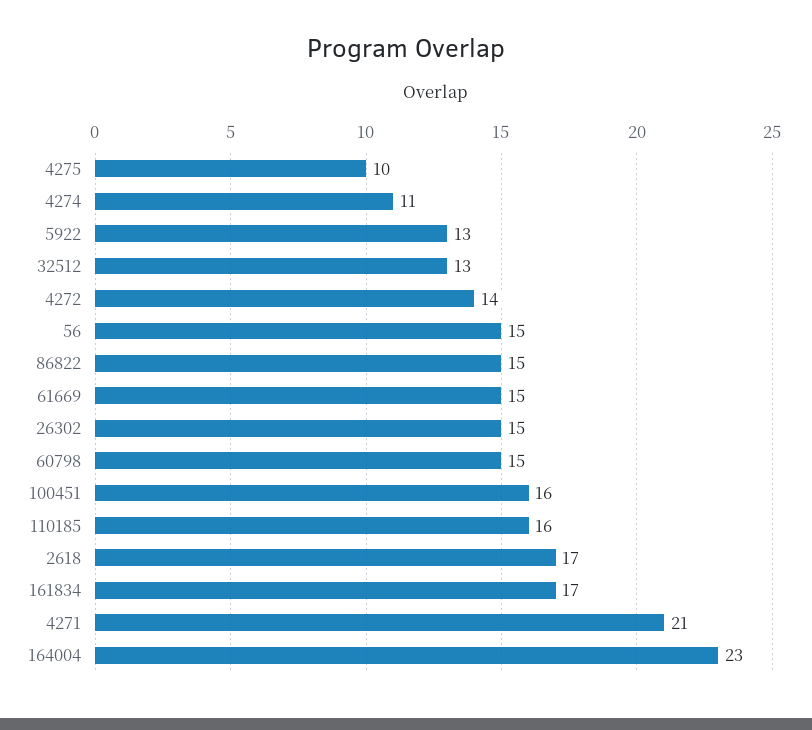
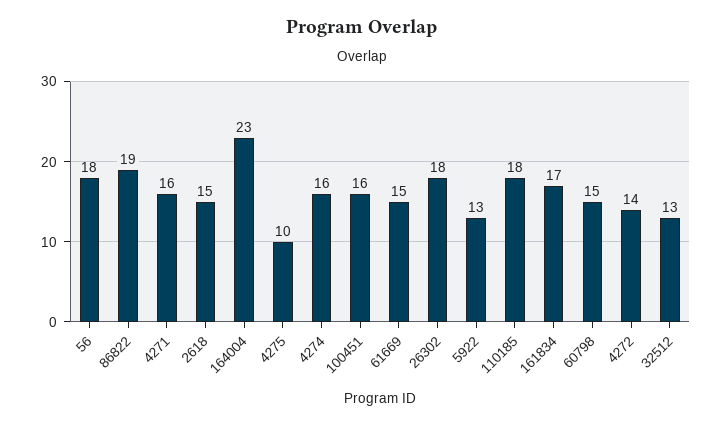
4274: 11 -> 16
56: 15 -> 18
86822: 15 -> 19
26302: 15 -> 18
110185: 16 -> 18
2618: 17 -> 15
4271: 21 -> 16

